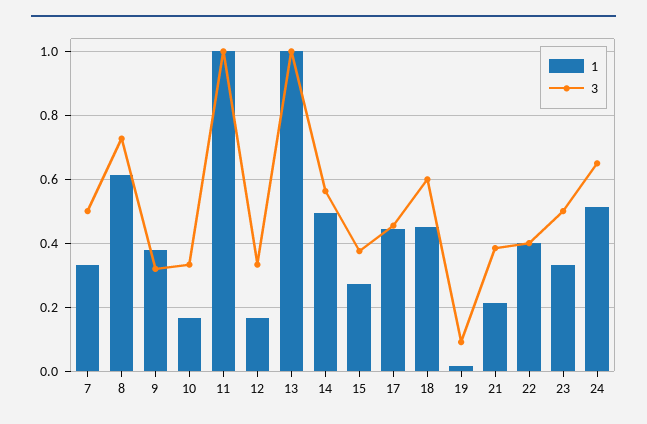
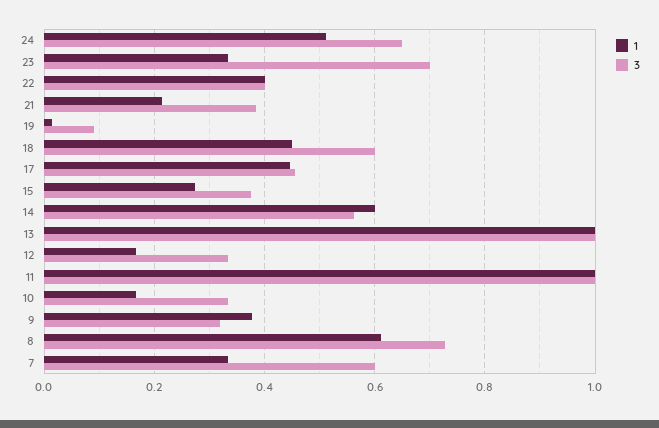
3, 7: 0.5 -> 0.6
1, 14: 0.5 -> 0.6
3, 23: 0.5 -> 0.7

